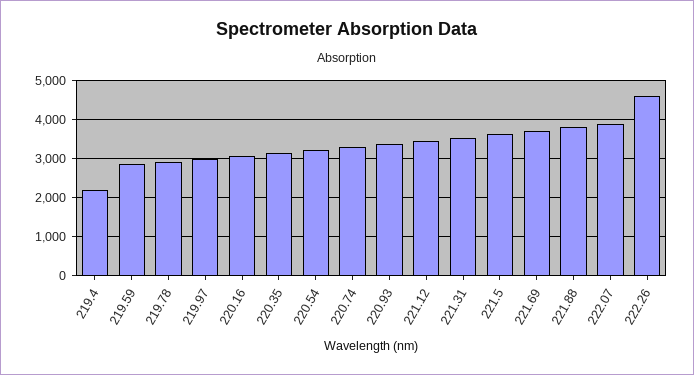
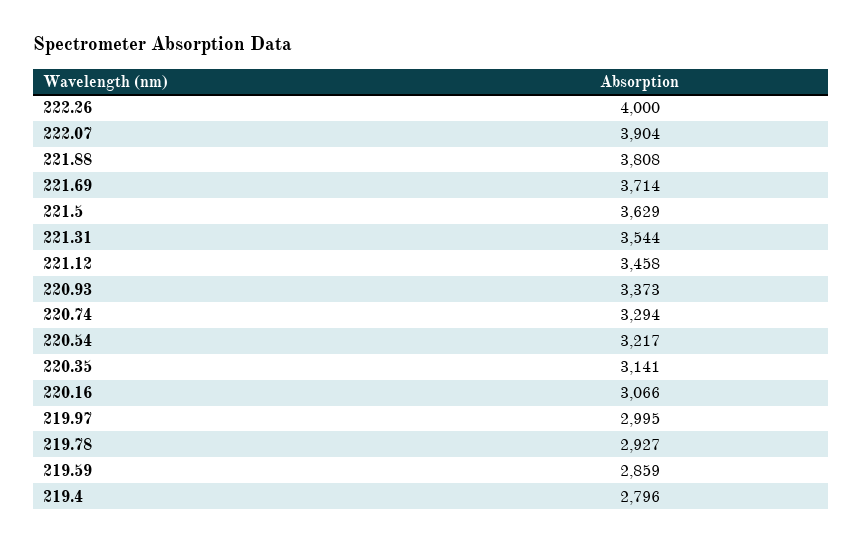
219.4: 2200 -> 2796
222.26: 4600 -> 4000

